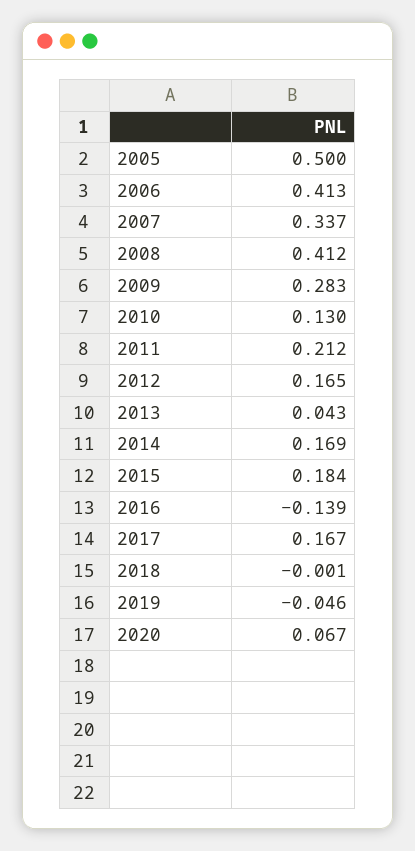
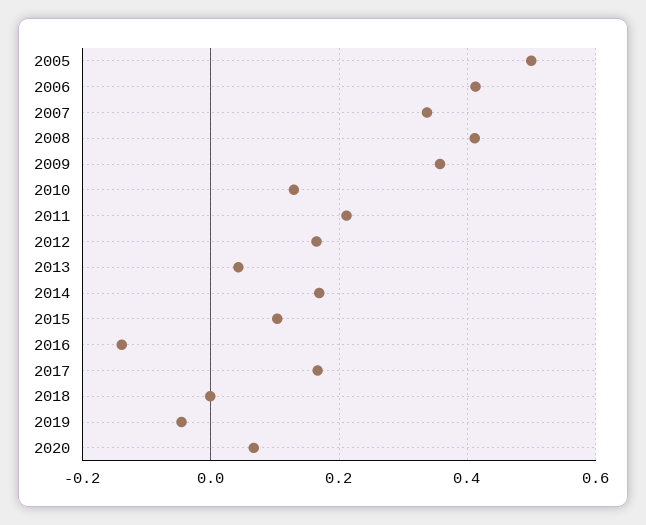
2009: 0.283 -> 0.36
2015: 0.184 -> 0.1

